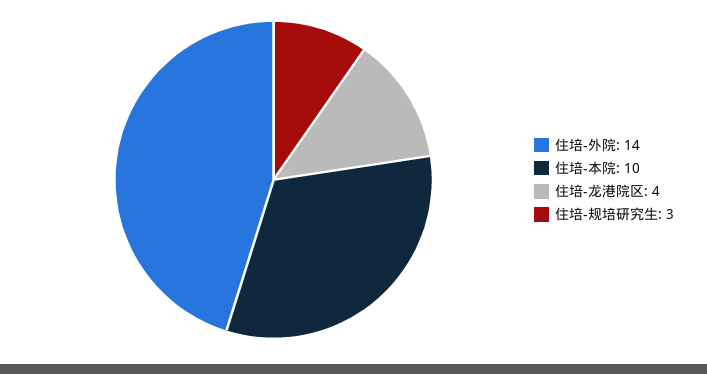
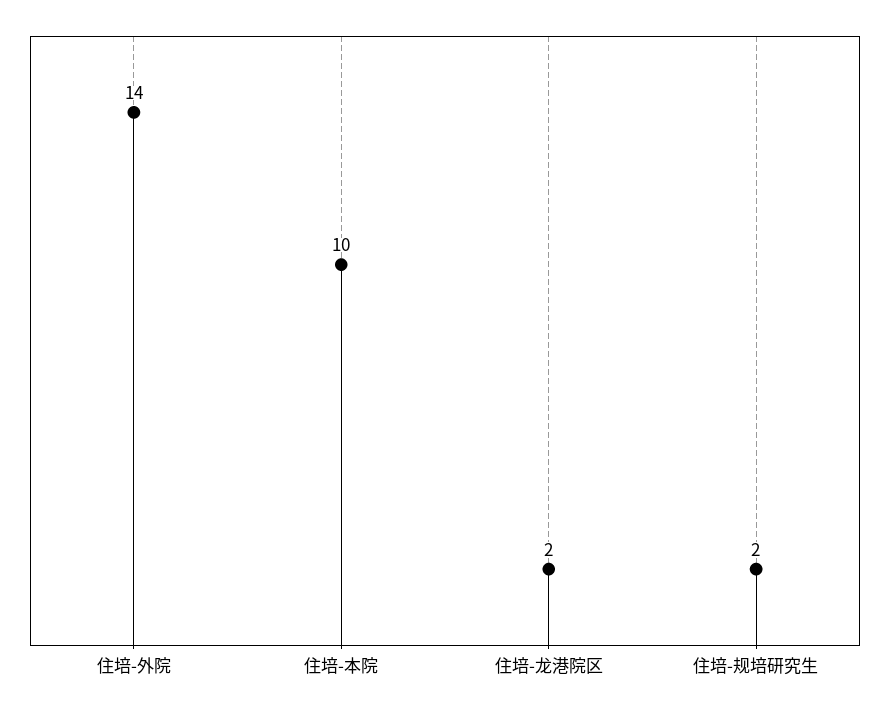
住培-龙港院区: 4 -> 2
住培-规培研究生: 3 -> 2

